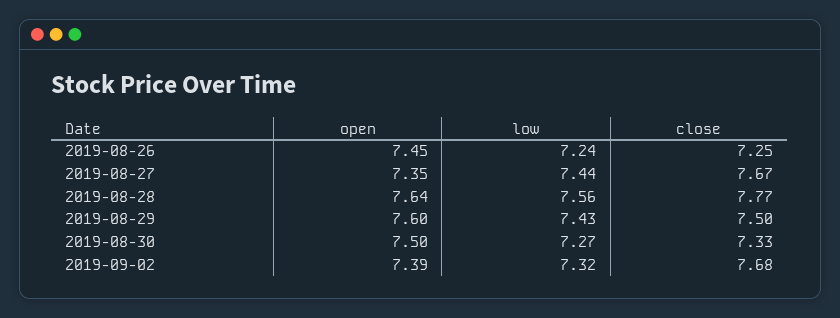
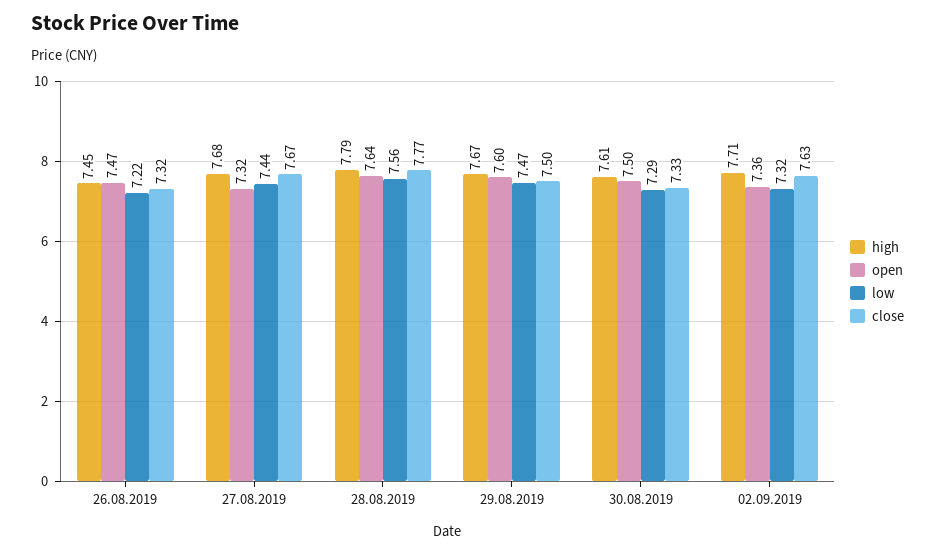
open, 2019-08-26: 7.45 -> 7.47
low, 2019-08-26: 7.24 -> 7.22
close, 2019-08-26: 7.25 -> 7.32
open, 2019-08-27: 7.35 -> 7.32
low, 2019-08-29: 7.43 -> 7.47
low, 2019-08-30: 7.27 -> 7.29
open, 2019-09-02: 7.39 -> 7.36
close, 2019-09-02: 7.68 -> 7.63
high, 2019-08-26: none -> 7.45
high, 2019-08-27: none -> 7.68
high, 2019-08-28: none -> 7.79
high, 2019-08-29: none -> 7.67
high, 2019-08-30: none -> 7.61
high, 2019-09-02: none -> 7.71

